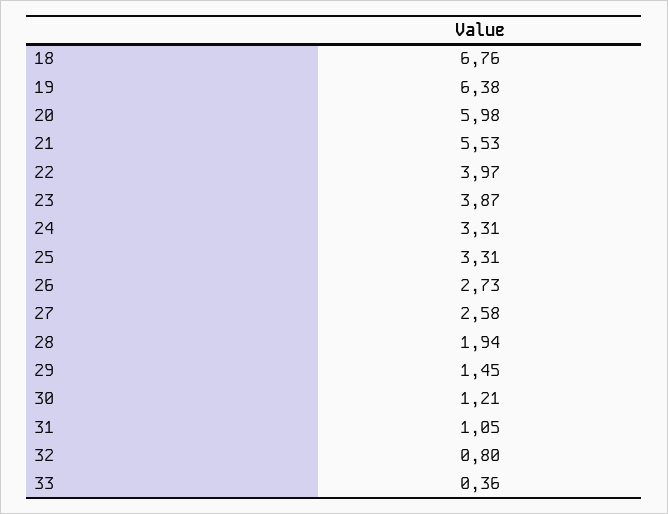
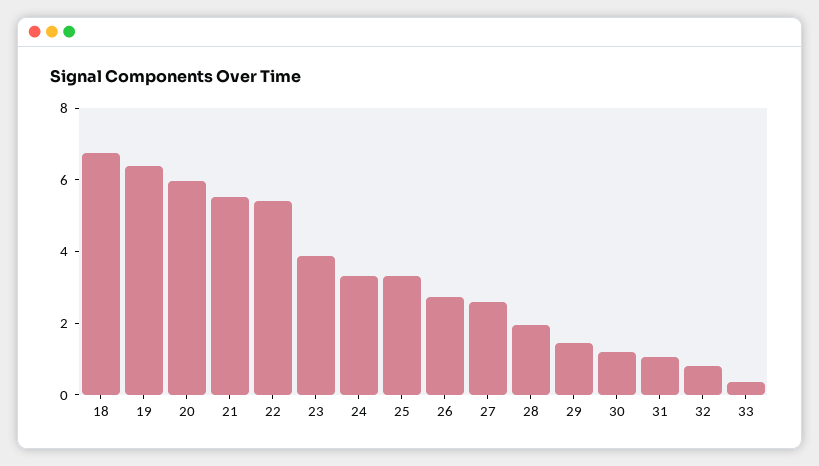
22: 3.97 -> 5.5

